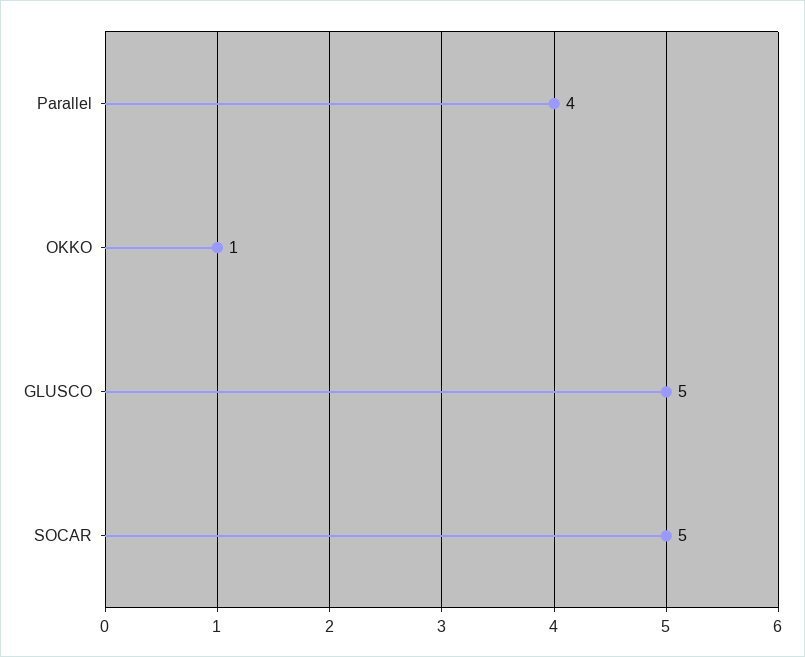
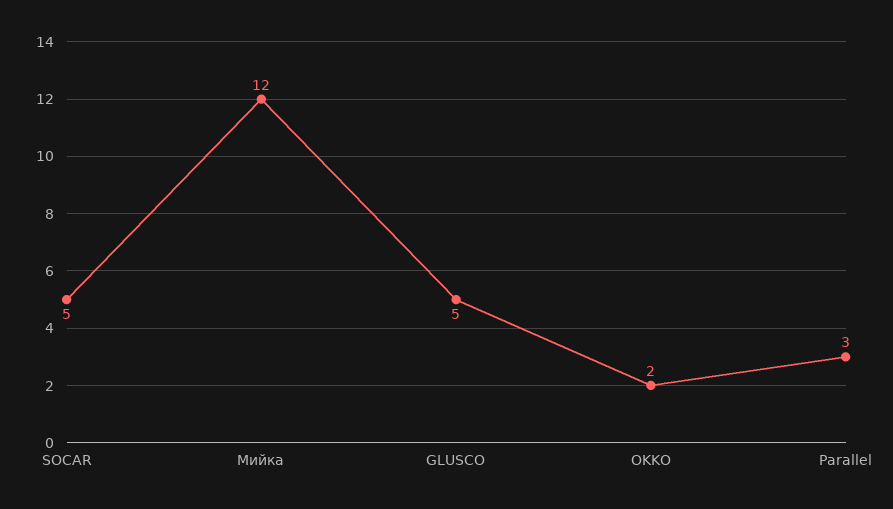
Parallel: 4 -> 3
OKKO: 1 -> 2
Мийка: none -> 12

